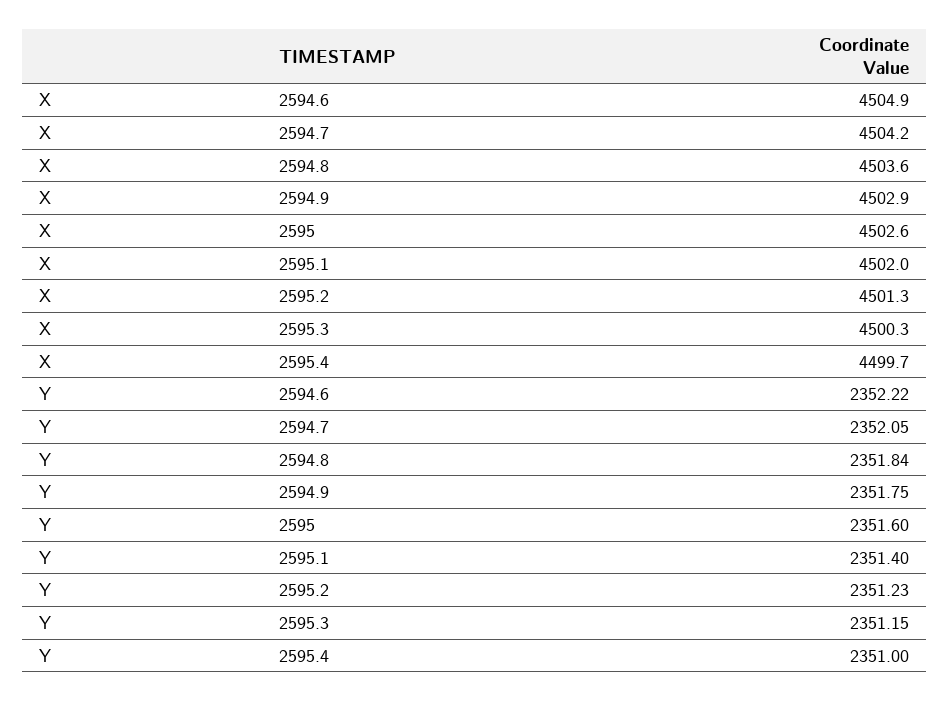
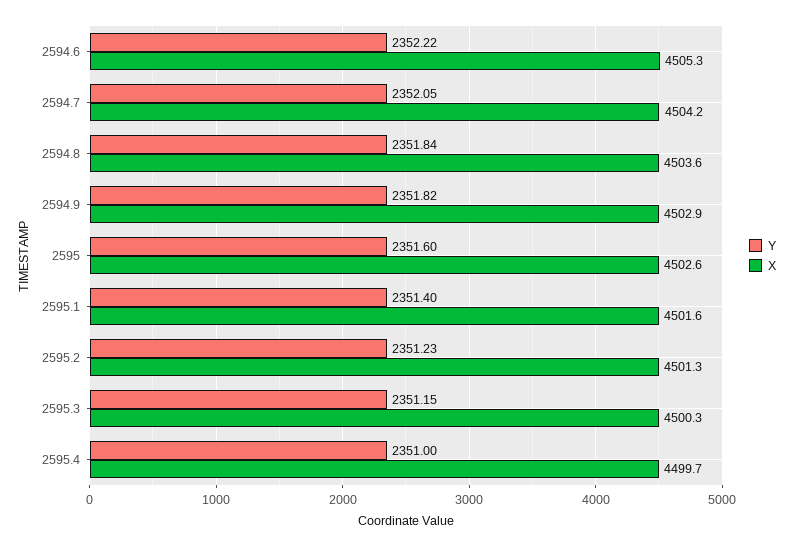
X, 2594.6: 4504.9 -> 4505.3
X, 2595.1: 4502 -> 4501.6
Y, 2594.9: 2351.75 -> 2351.82

